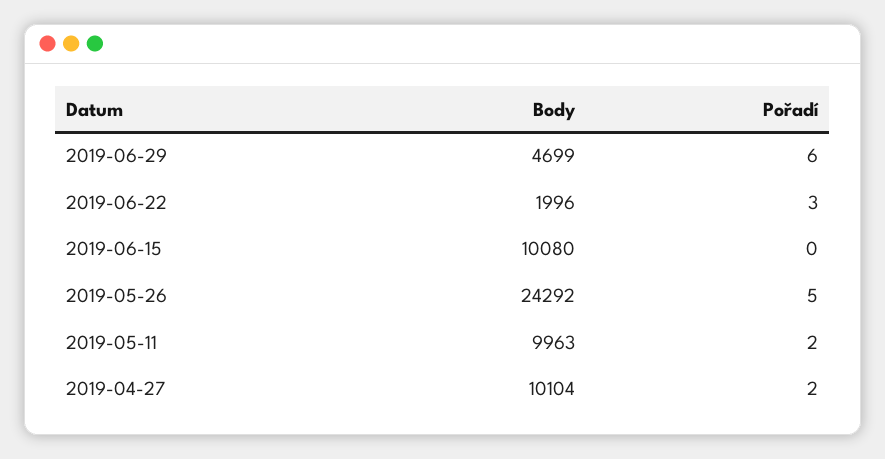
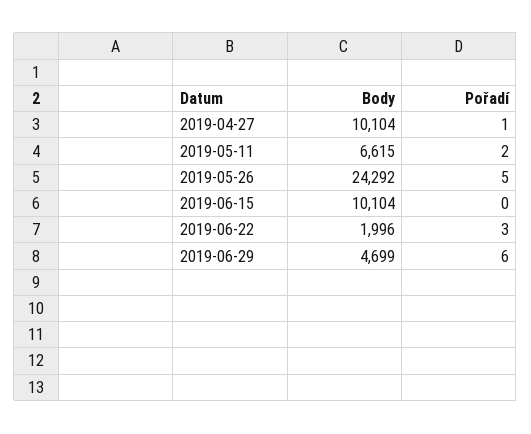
Body, 2019-06-15: 10080 -> 10104
Body, 2019-05-11: 9963 -> 6615
Pořadí, 2019-04-27: 2 -> 1

